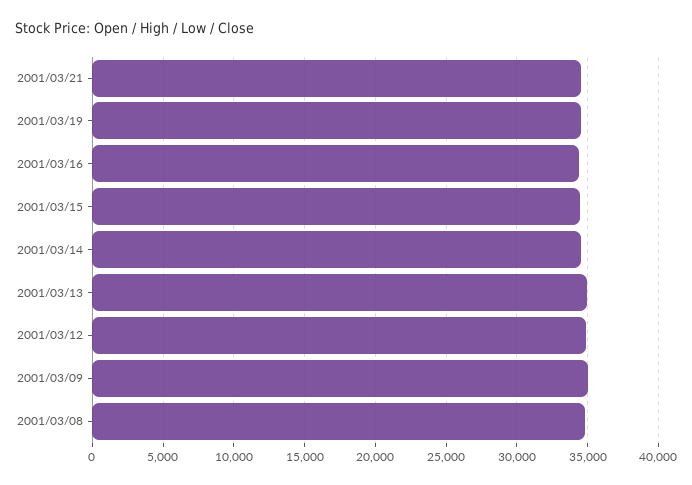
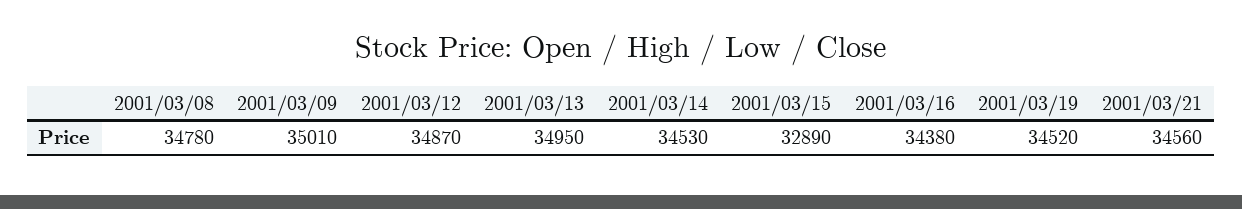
2001/03/15: 34500 -> 32890

